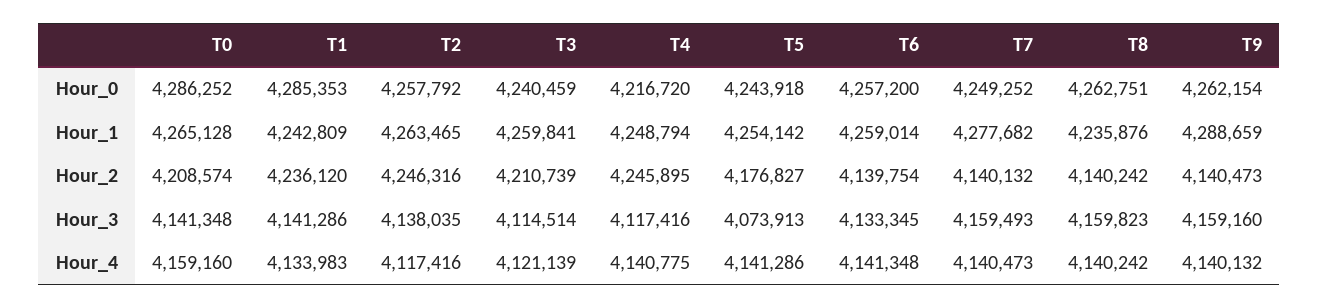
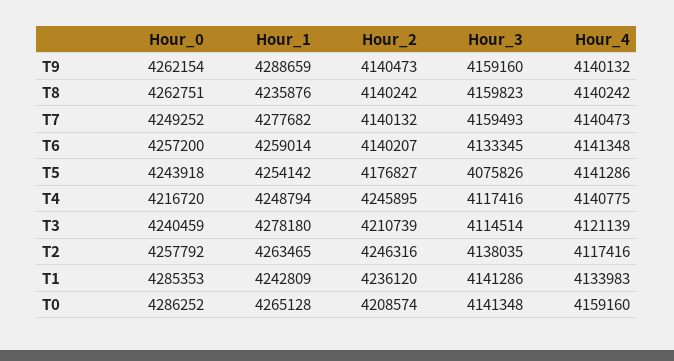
T3, Hour_1: 4259841 -> 4278180
T6, Hour_2: 4139754 -> 4140207
T5, Hour_3: 4073913 -> 4075826

